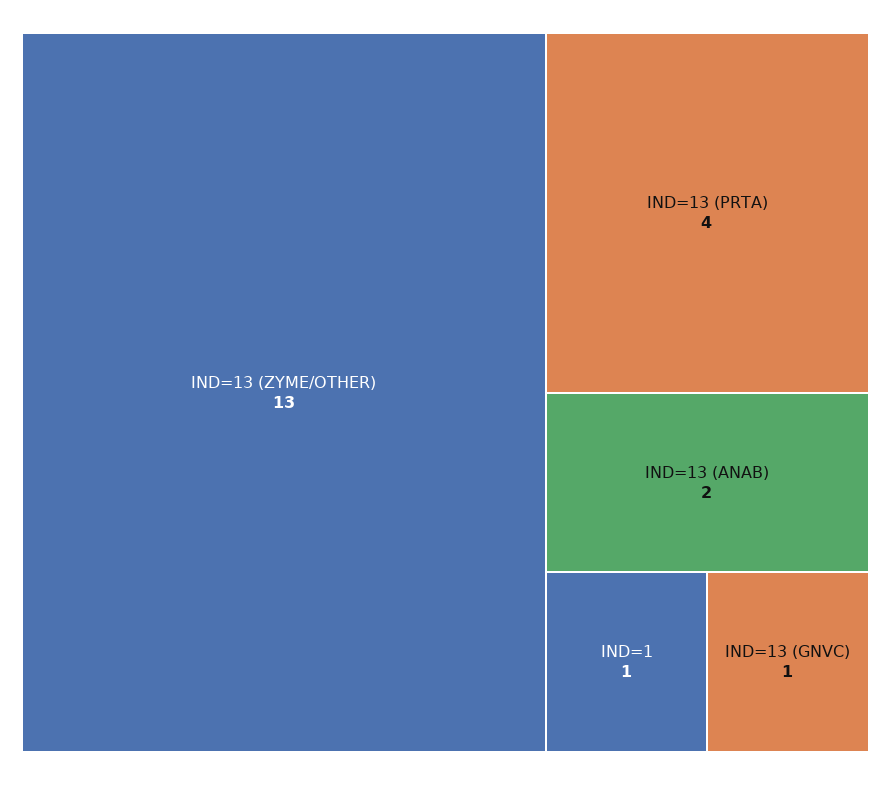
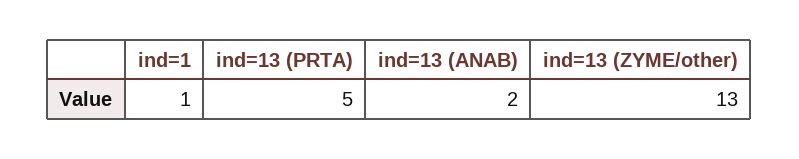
IND=13 (PRTA): 4 -> 5
IND=13 (GNVC): 1 -> none

